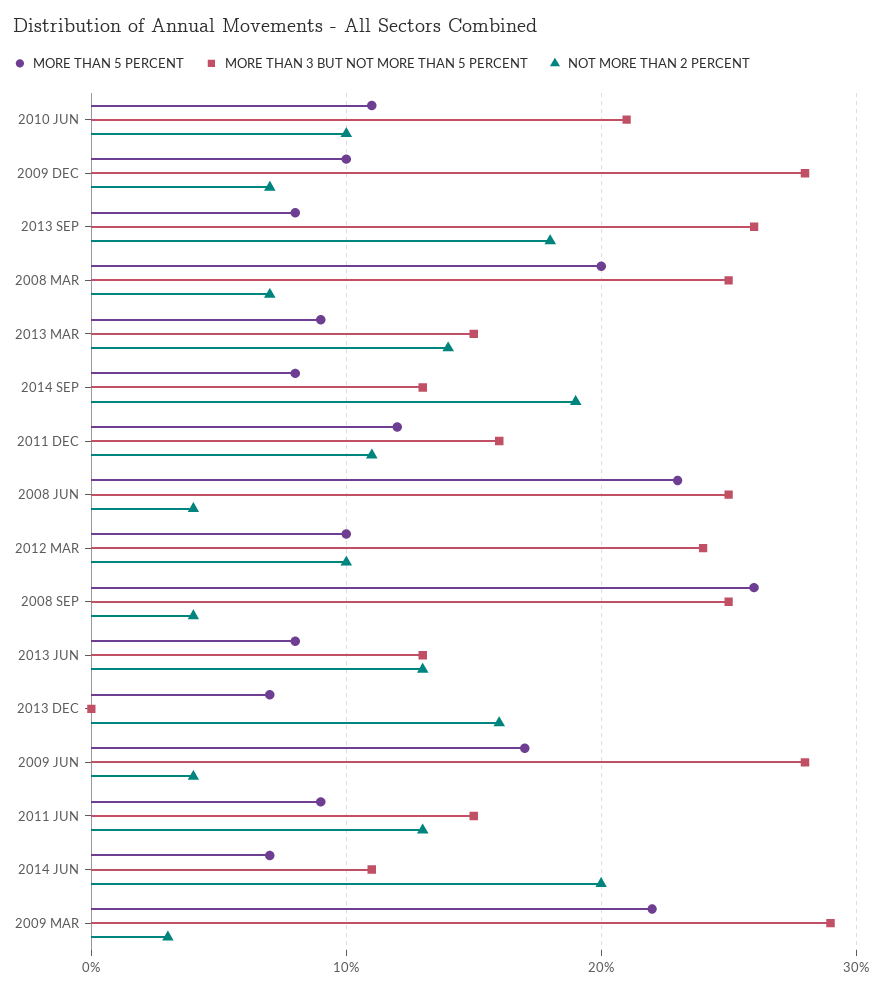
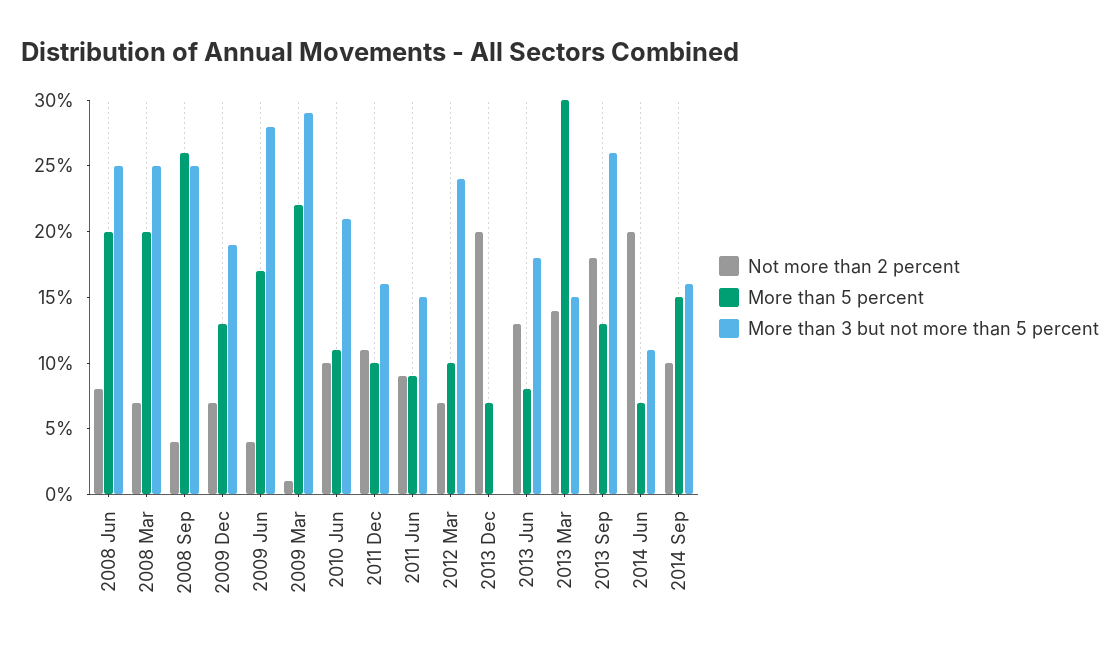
MORE THAN 5 PERCENT, 2009 DEC: 10 -> 13
MORE THAN 3 BUT NOT MORE THAN 5 PERCENT, 2009 DEC: 28 -> 19
MORE THAN 5 PERCENT, 2013 SEP: 8 -> 13
MORE THAN 5 PERCENT, 2013 MAR: 9 -> 30
MORE THAN 5 PERCENT, 2014 SEP: 8 -> 15
MORE THAN 3 BUT NOT MORE THAN 5 PERCENT, 2014 SEP: 13 -> 16
NOT MORE THAN 2 PERCENT, 2014 SEP: 19 -> 10
MORE THAN 5 PERCENT, 2011 DEC: 12 -> 10
MORE THAN 5 PERCENT, 2008 JUN: 23 -> 20
NOT MORE THAN 2 PERCENT, 2008 JUN: 4 -> 8
NOT MORE THAN 2 PERCENT, 2012 MAR: 10 -> 7
MORE THAN 3 BUT NOT MORE THAN 5 PERCENT, 2013 JUN: 13 -> 18
NOT MORE THAN 2 PERCENT, 2013 DEC: 16 -> 20
NOT MORE THAN 2 PERCENT, 2011 JUN: 13 -> 9
NOT MORE THAN 2 PERCENT, 2009 MAR: 3 -> 1

